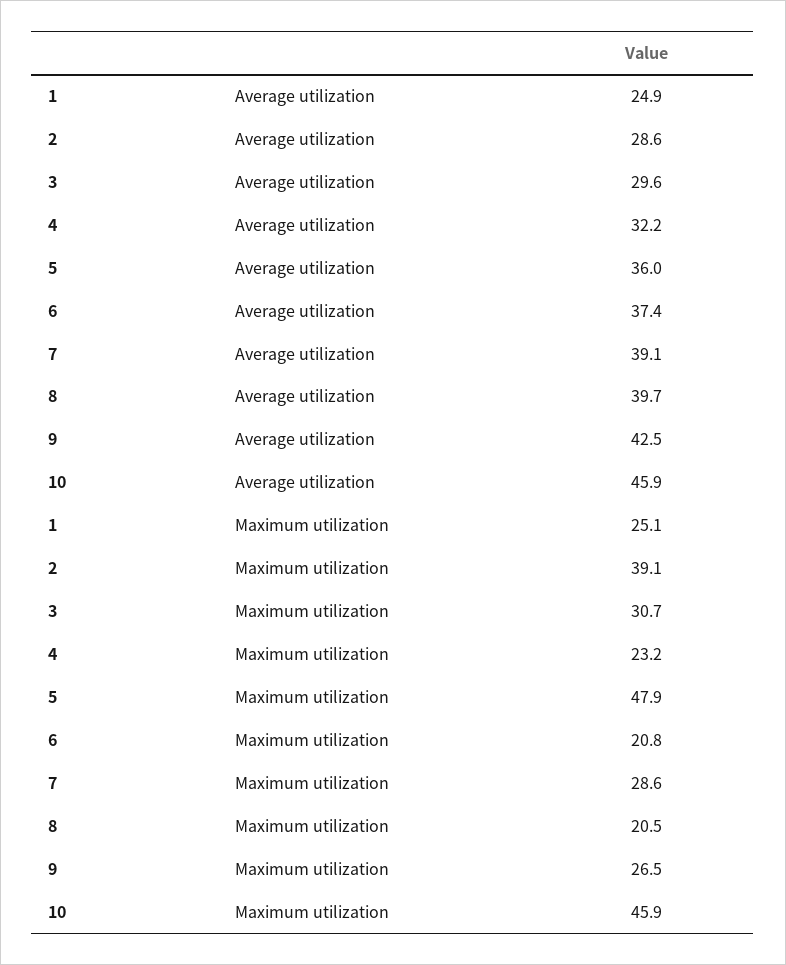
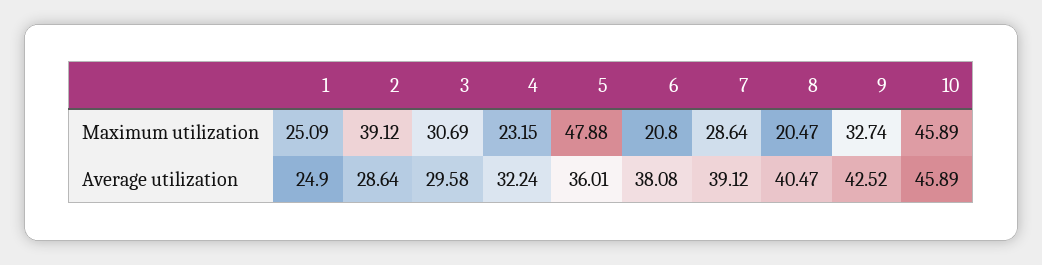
6, Average utilization: 37.4 -> 38.08
8, Average utilization: 39.7 -> 40.47
9, Maximum utilization: 26.5 -> 32.74

